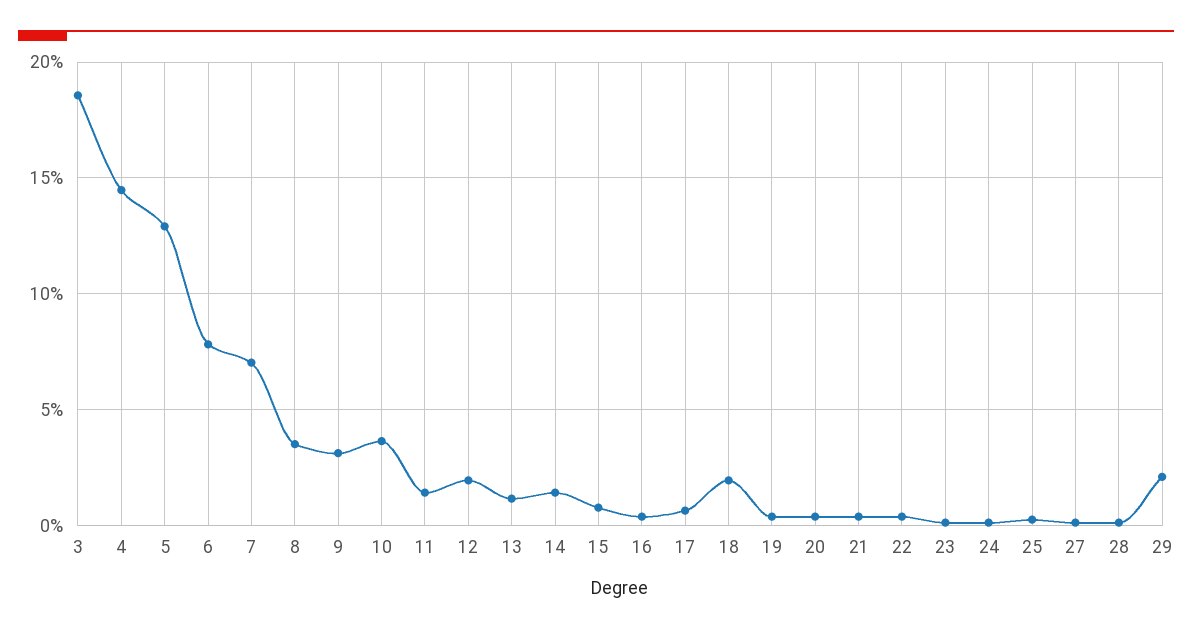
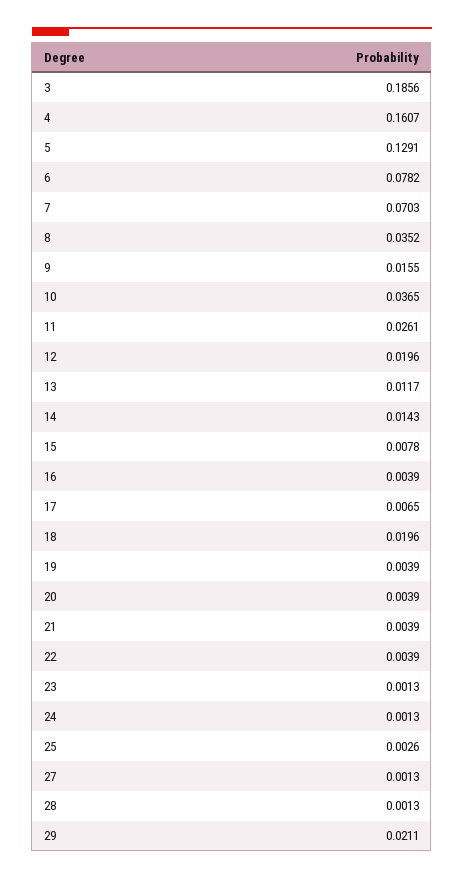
4: 0.145 -> 0.1607
9: 0.03 -> 0.0155
11: 0.015 -> 0.0261

